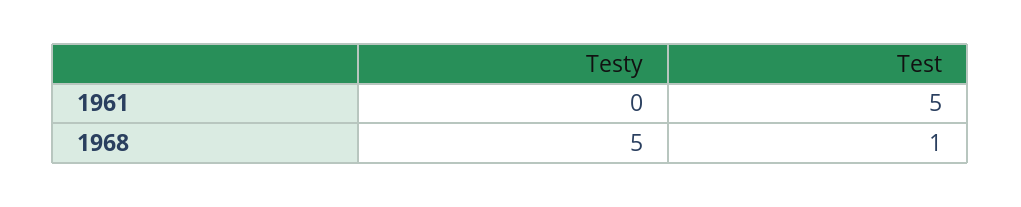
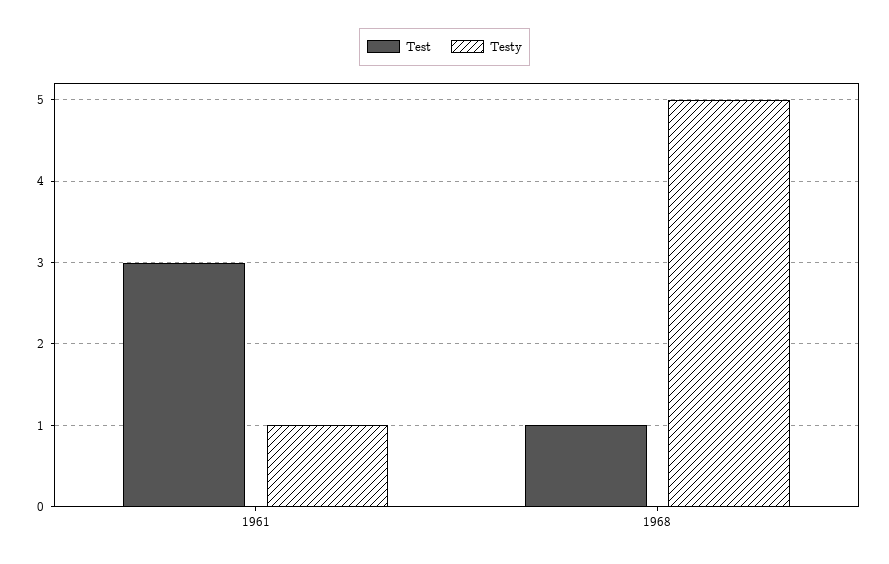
Testy, 1961: 0 -> 1
Test, 1961: 5 -> 3

